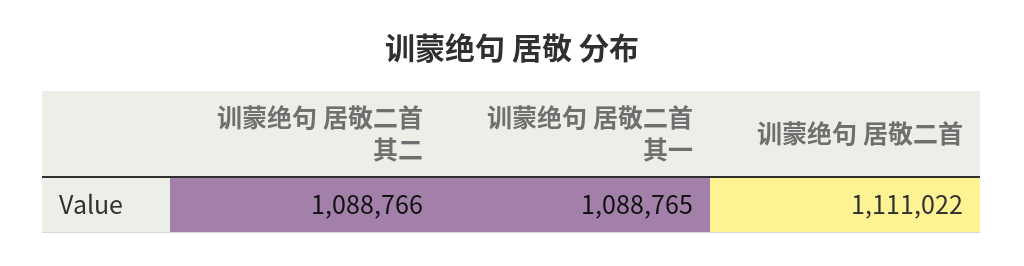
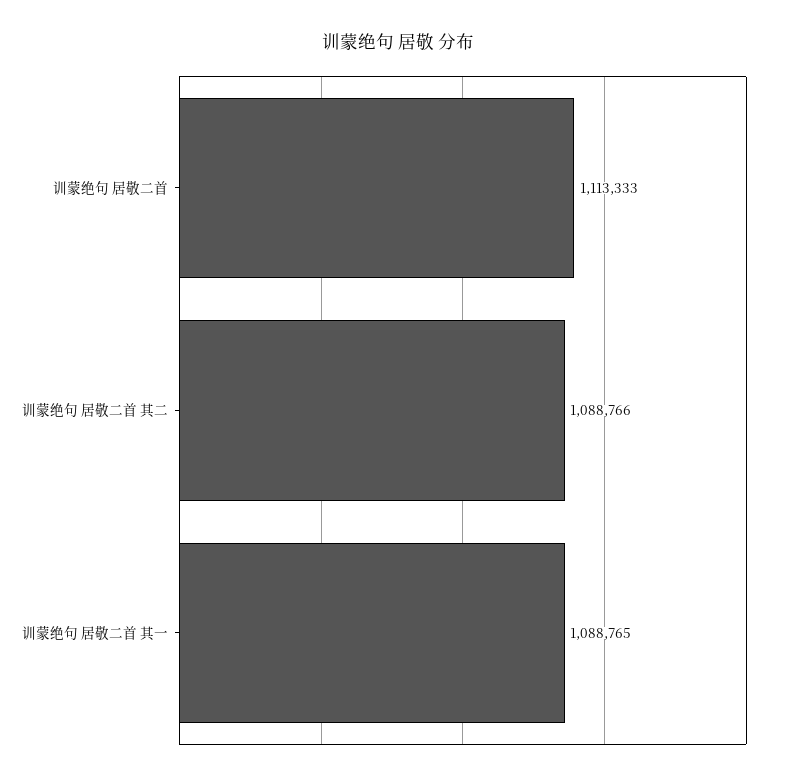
训蒙绝句 居敬二首: 1111022 -> 1113333

